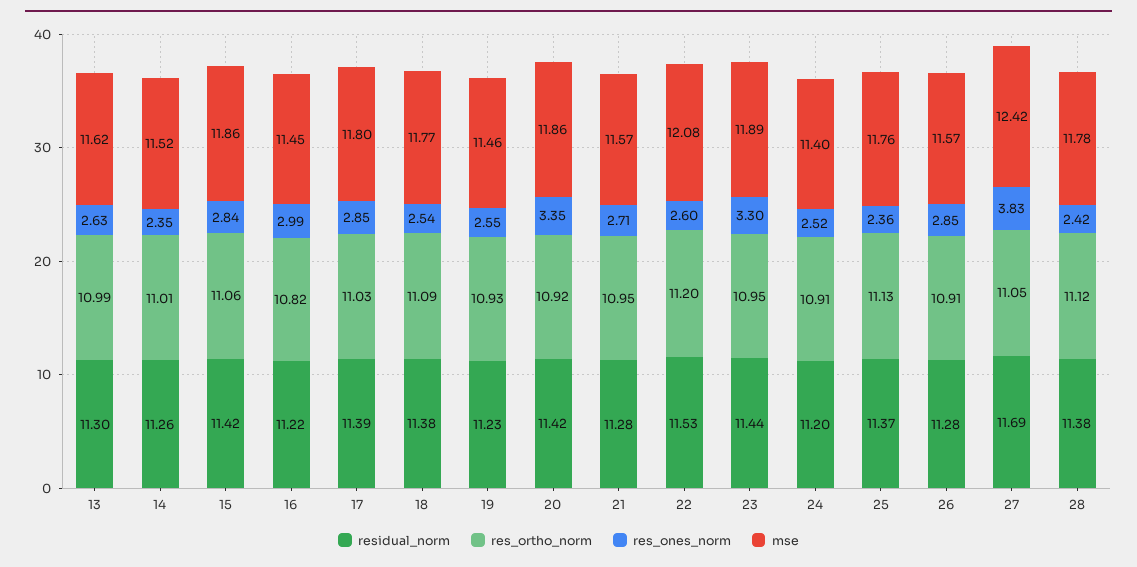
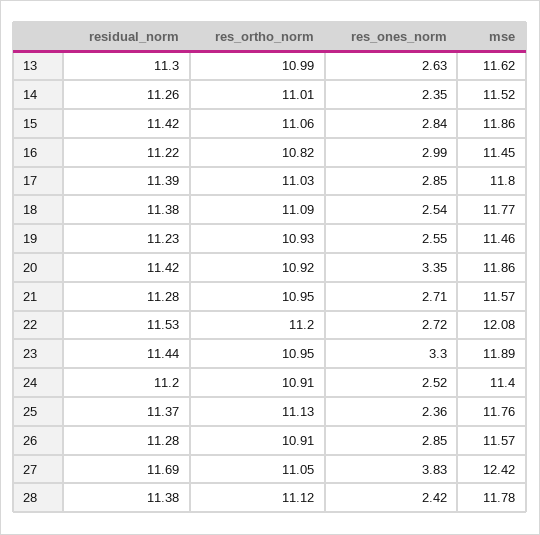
res_ones_norm, 22: 2.6 -> 2.72

